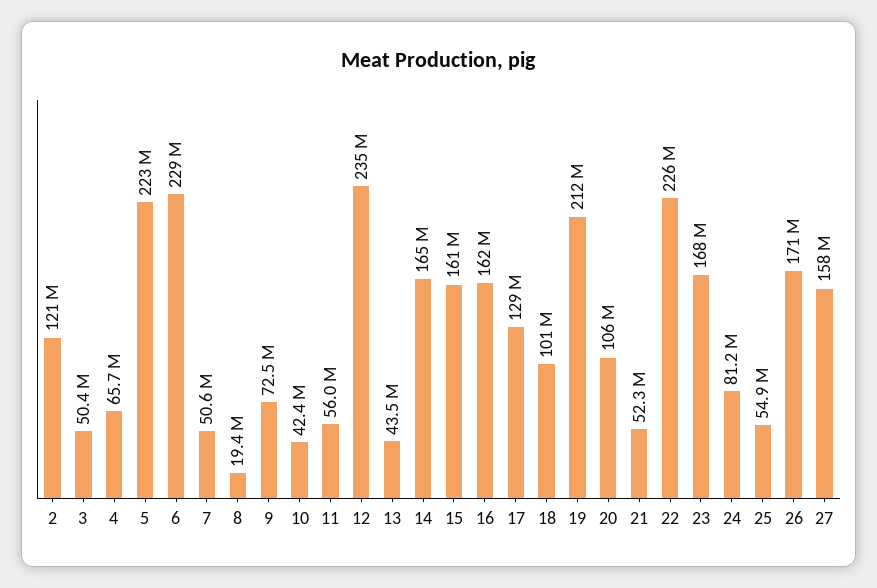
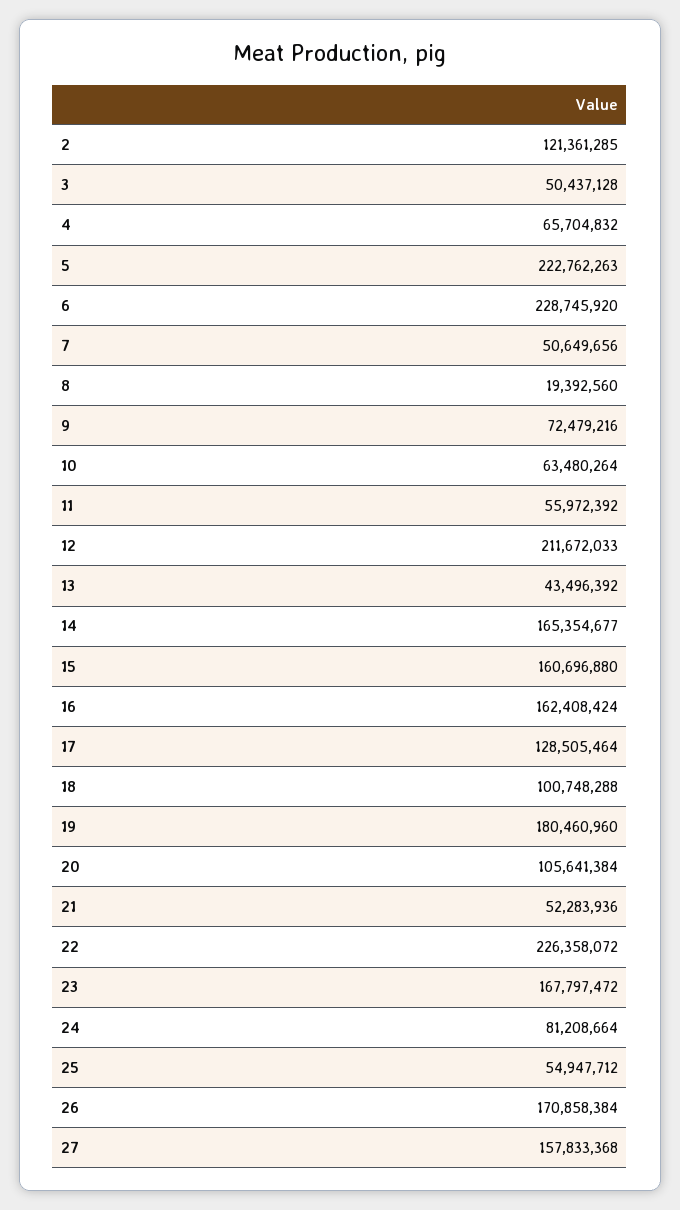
10: 42400000 -> 63480264
12: 235000000 -> 211672033
19: 212000000 -> 180460960

